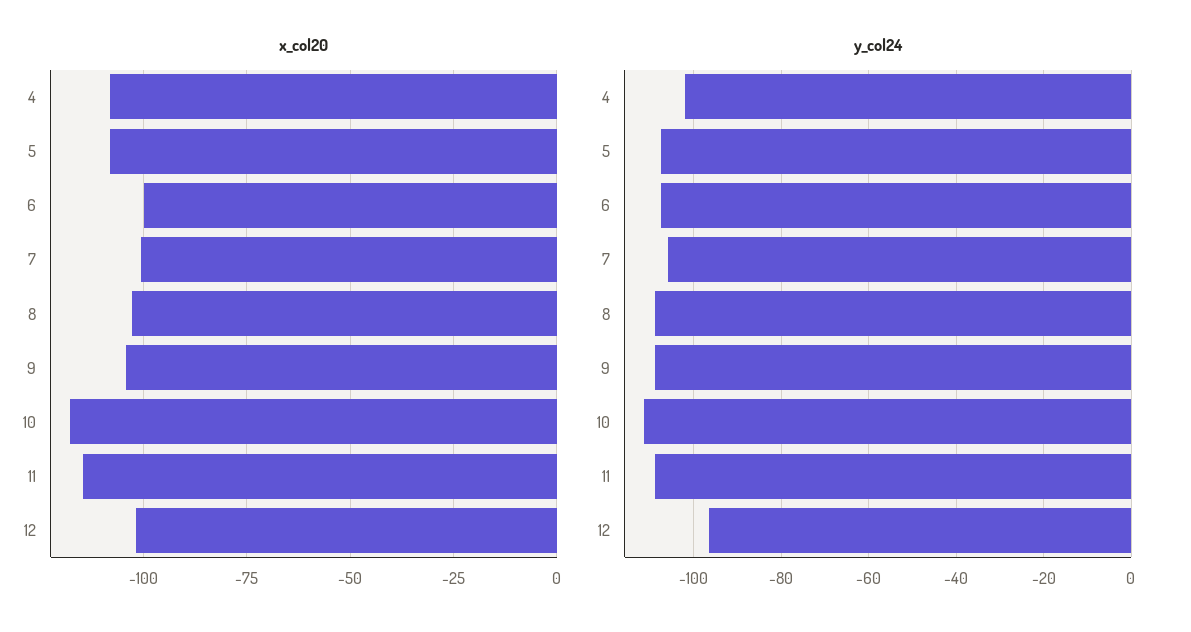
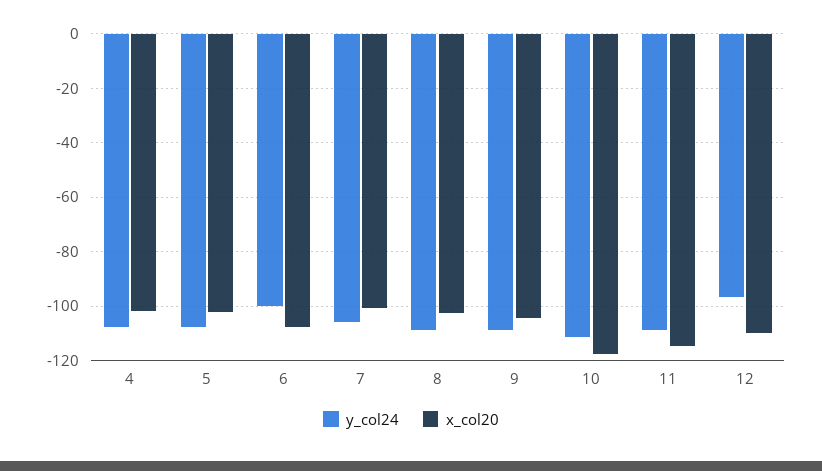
x_col20, 4: -107.5 -> -102.5
x_col20, 5: -107.5 -> -102.5
x_col20, 6: -100 -> -107.5
x_col20, 12: -102.5 -> -110
y_col24, 4: -102 -> -107.5
y_col24, 6: -108 -> -100

